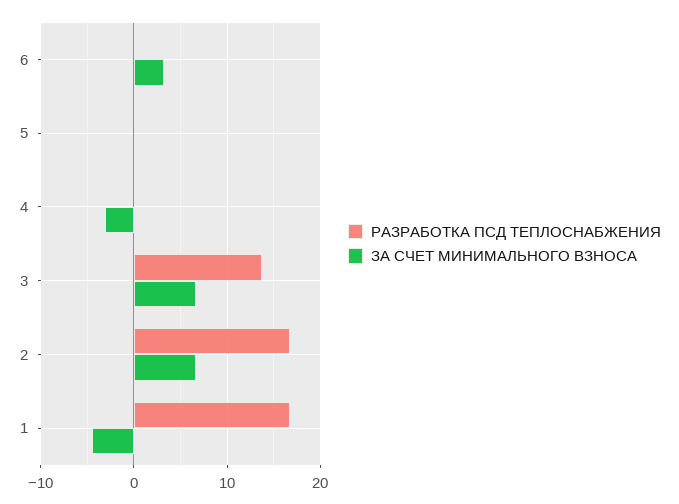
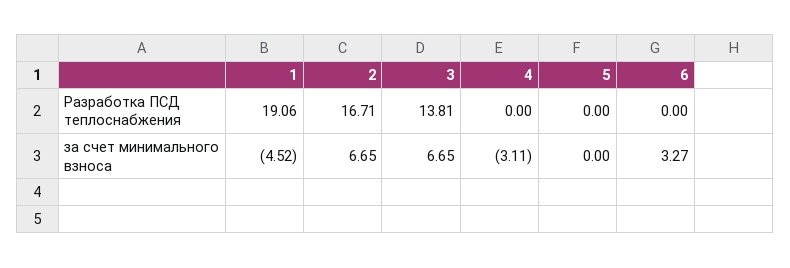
РАЗРАБОТКА ПСД ТЕПЛОСНАБЖЕНИЯ, 1: 17 -> 19.06

